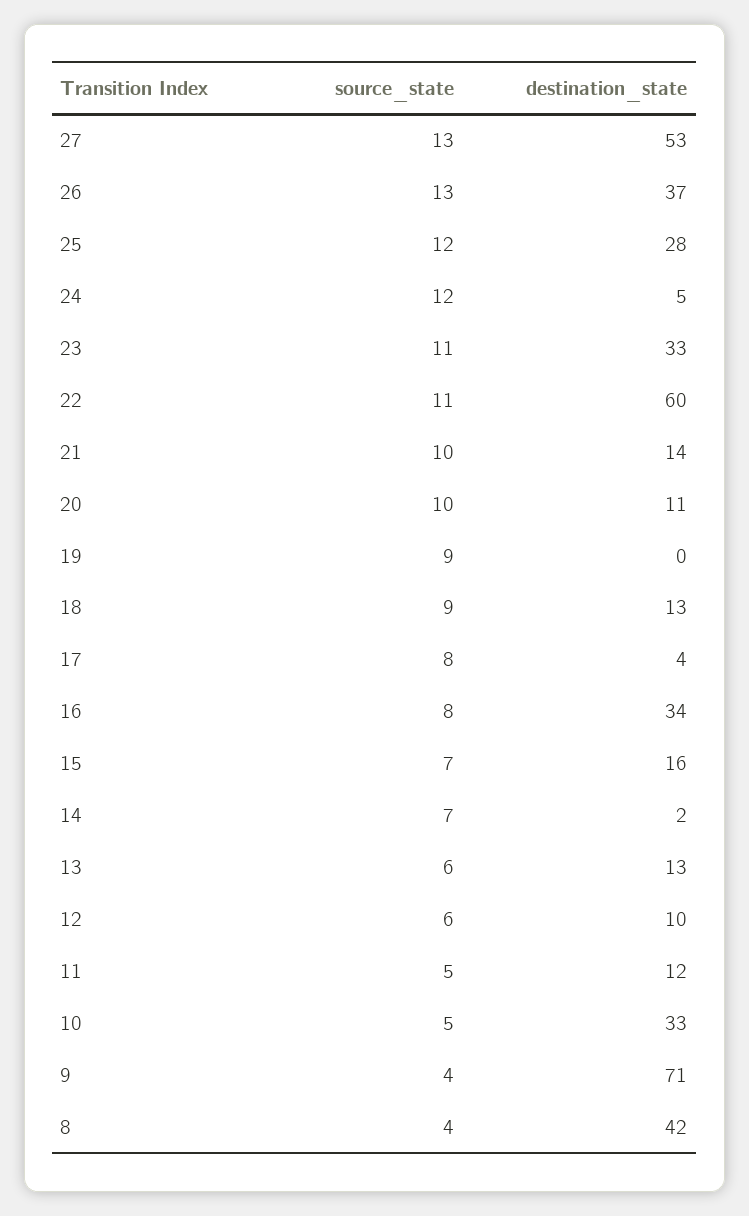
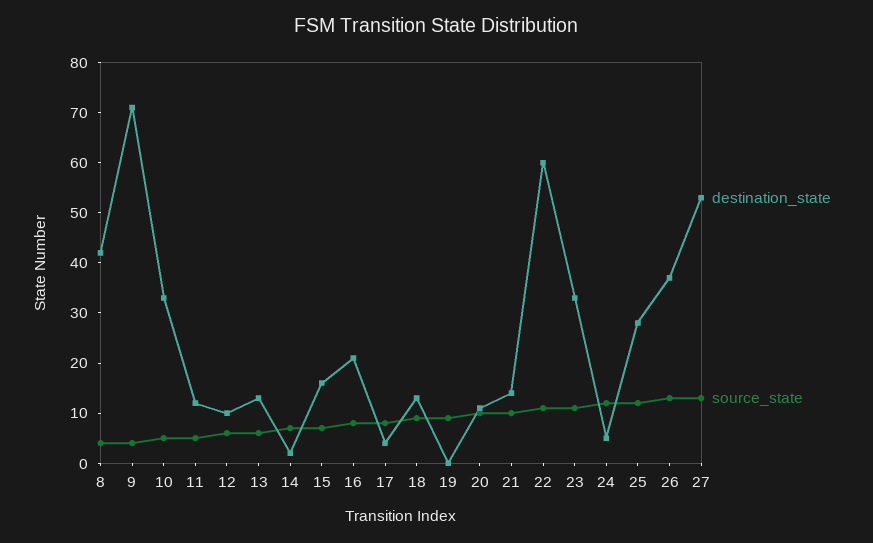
destination_state, 16: 34 -> 20

